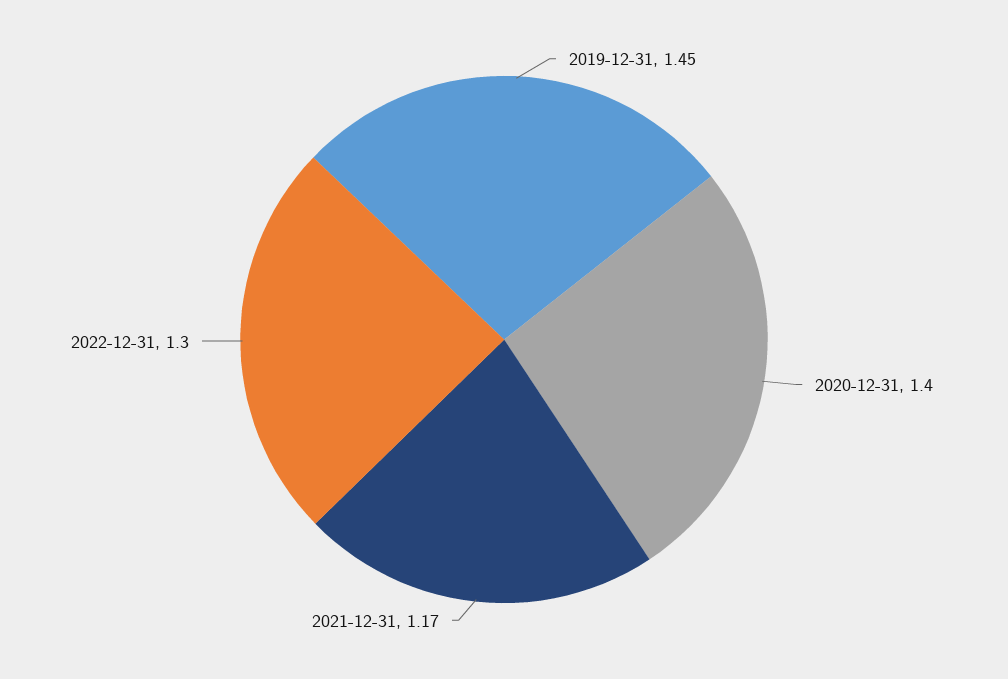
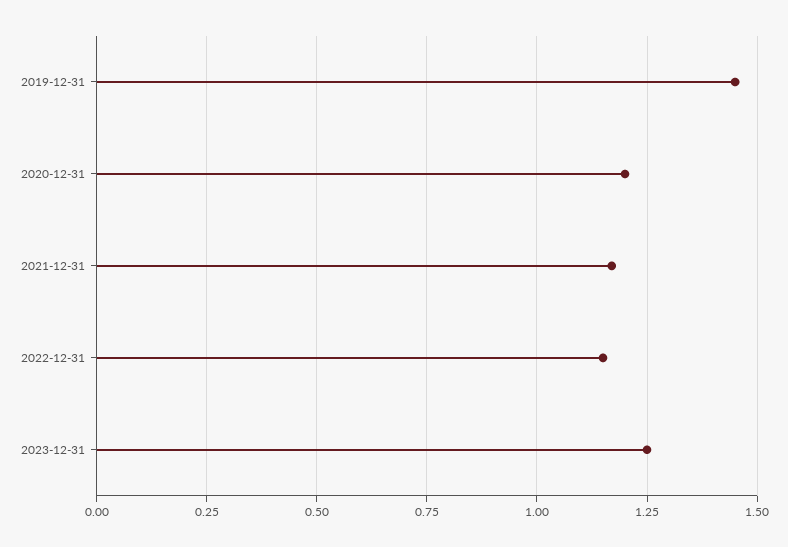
2020-12-31: 1.4 -> 1.2
2022-12-31: 1.3 -> 1.15
2023-12-31: none -> 1.25

